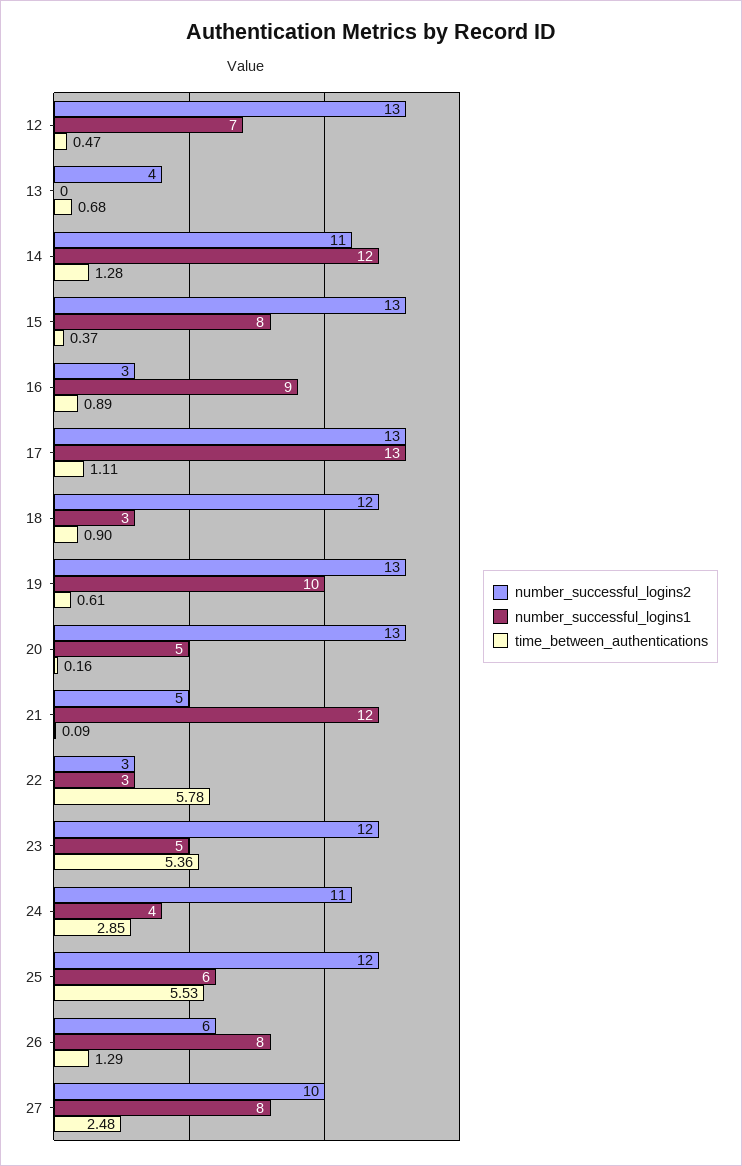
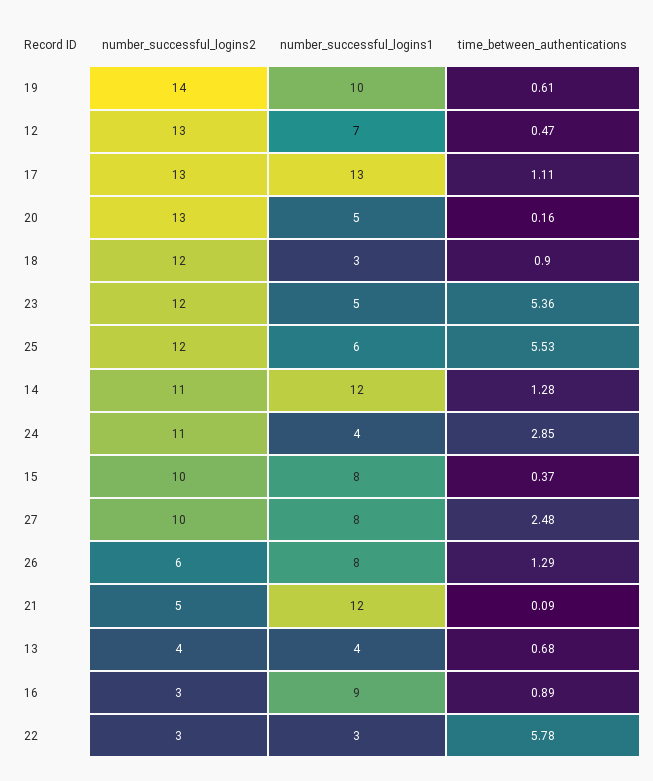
number_successful_logins1, 13: 0 -> 4
number_successful_logins2, 15: 13 -> 10
number_successful_logins2, 19: 13 -> 14

